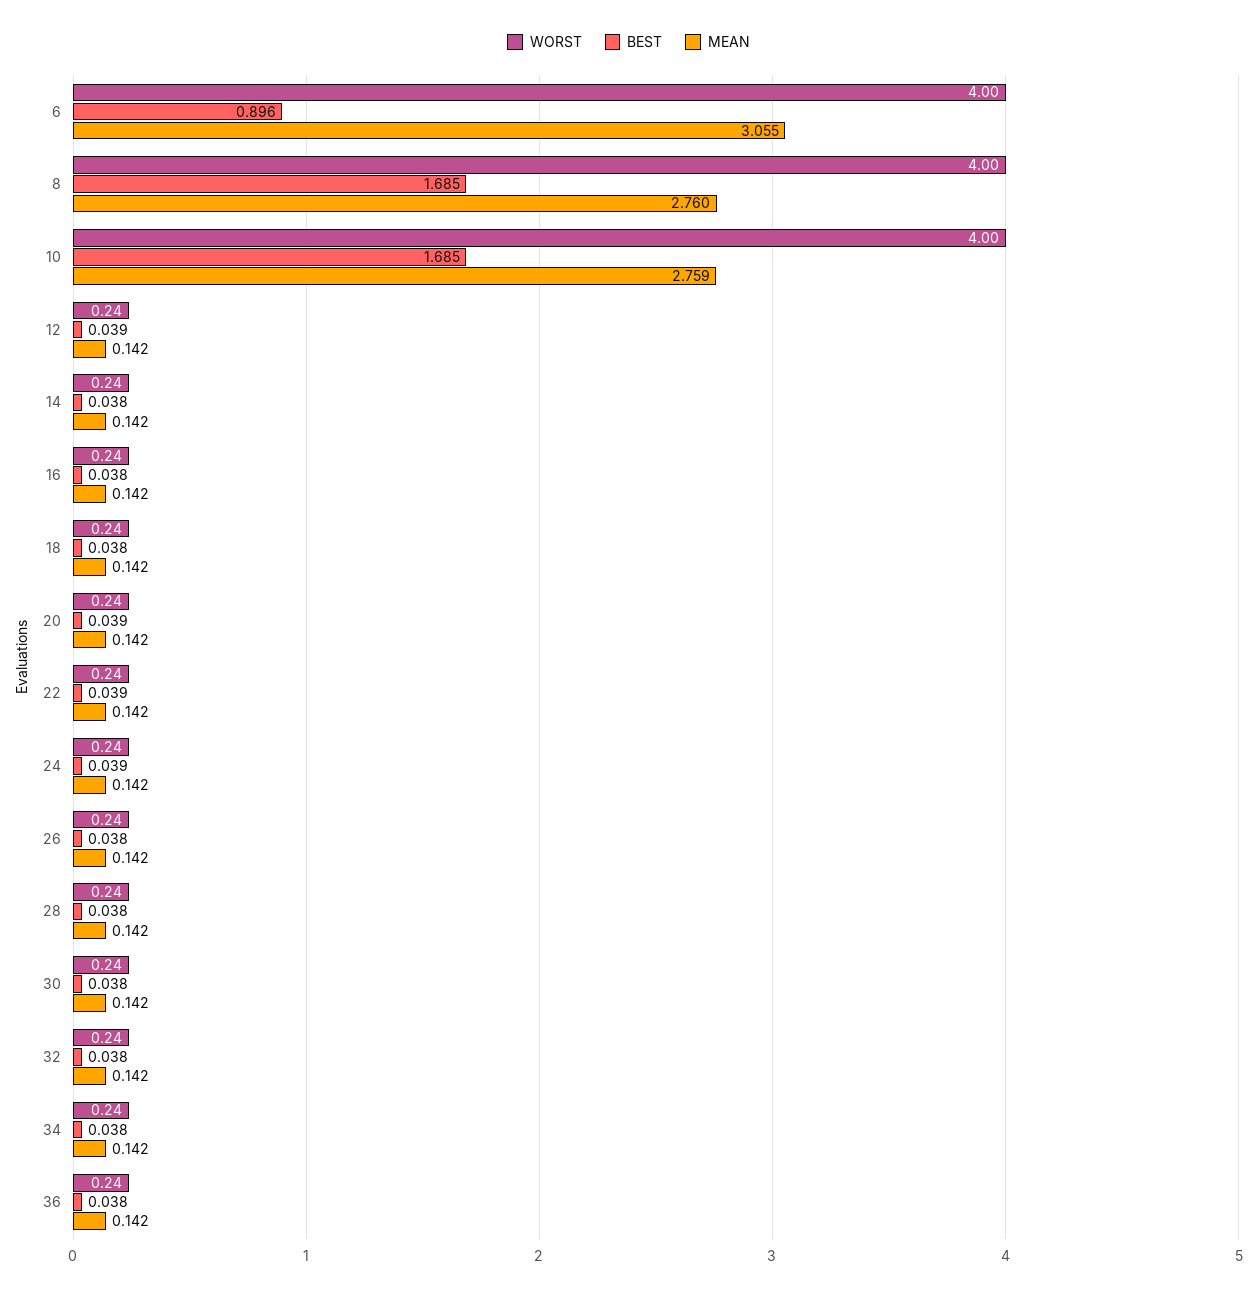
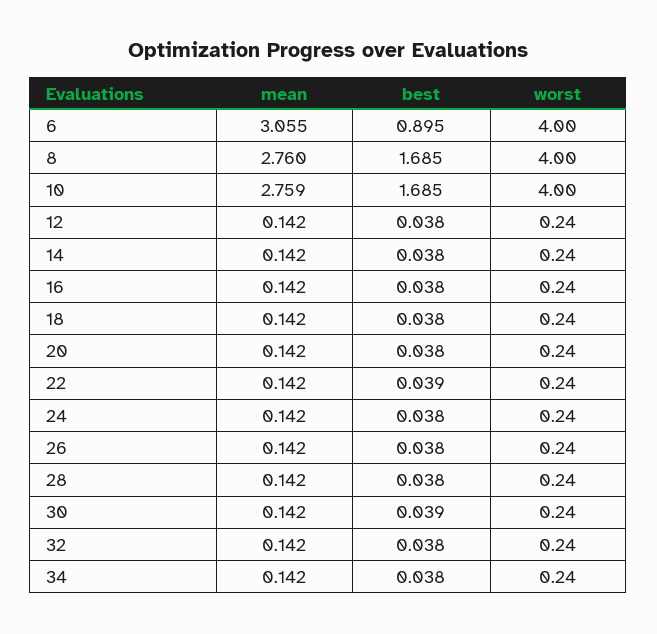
BEST, 6: 0.896 -> 0.895
BEST, 12: 0.039 -> 0.038
BEST, 20: 0.039 -> 0.038
BEST, 24: 0.039 -> 0.038
BEST, 30: 0.038 -> 0.039
WORST, 36: 0.24 -> none
BEST, 36: 0.038 -> none
MEAN, 36: 0.142 -> none

